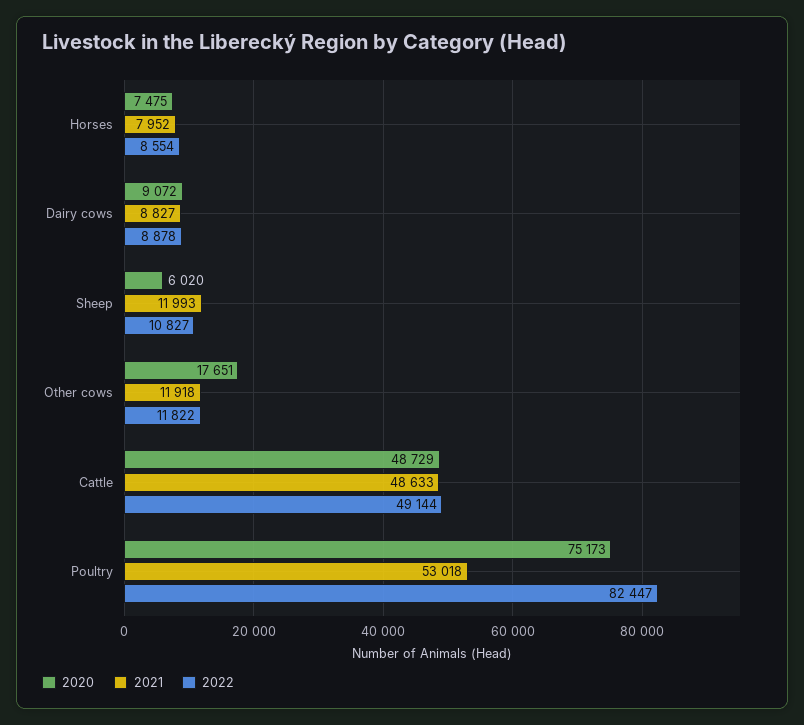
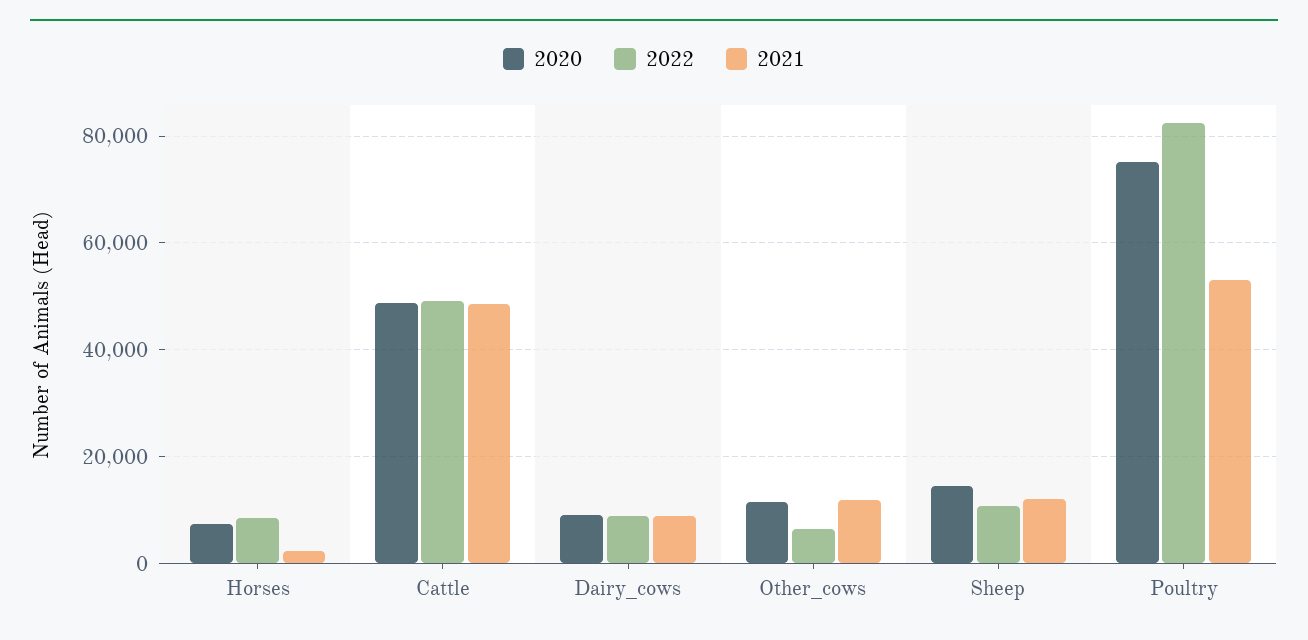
2021, Horses: 7952 -> 2000
2020, Sheep: 6020 -> 14000
2020, Other cows: 17651 -> 12000
2022, Other cows: 11822 -> 6000

